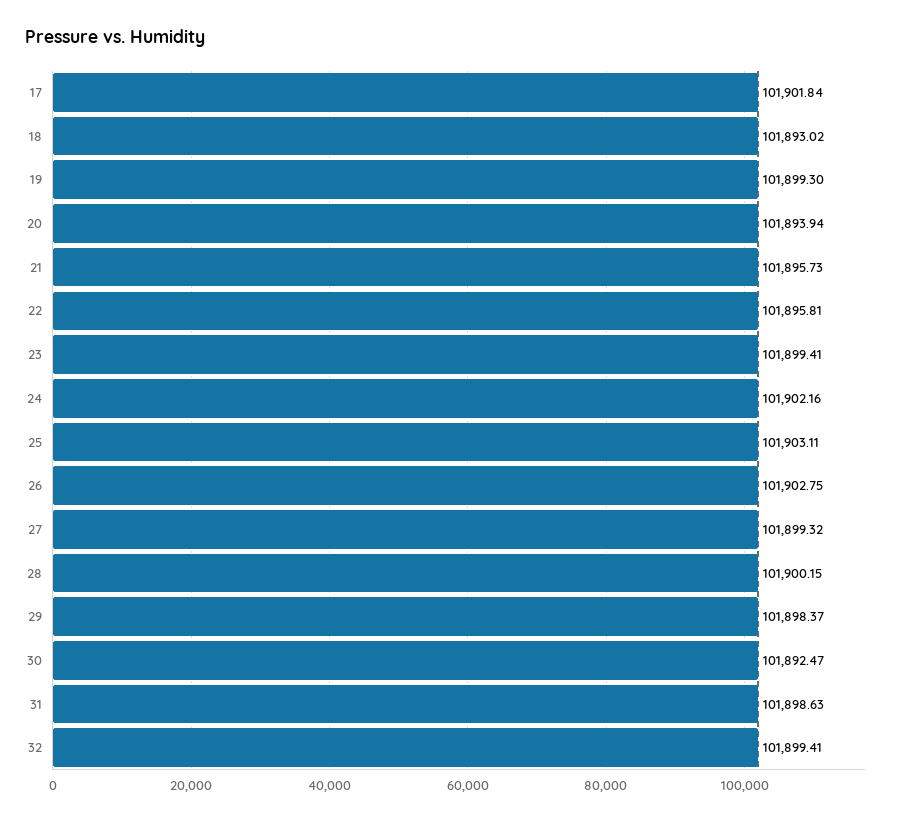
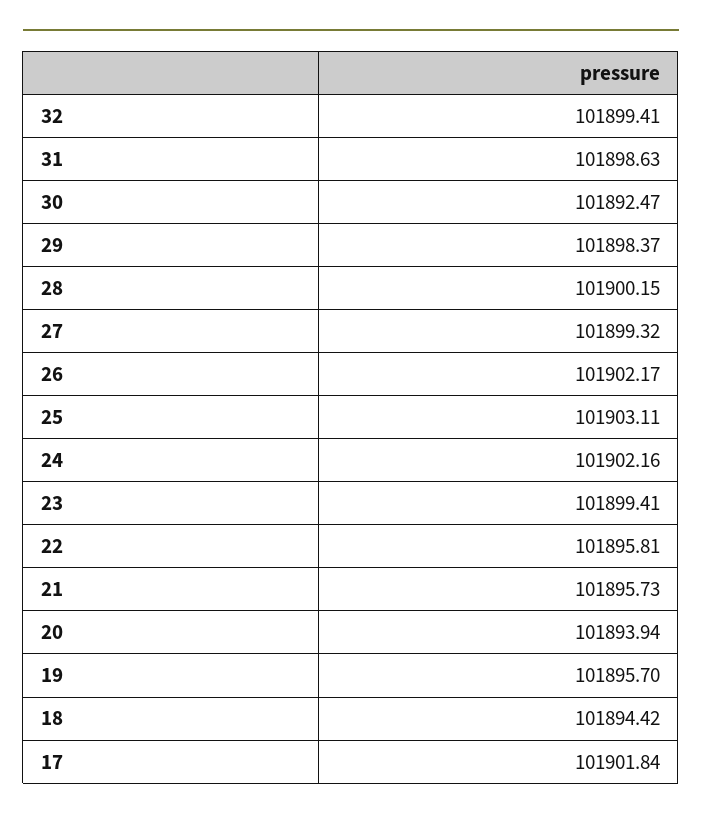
18: 101893.02 -> 101894.42
19: 101899.3 -> 101895.7
26: 101902.75 -> 101902.17

